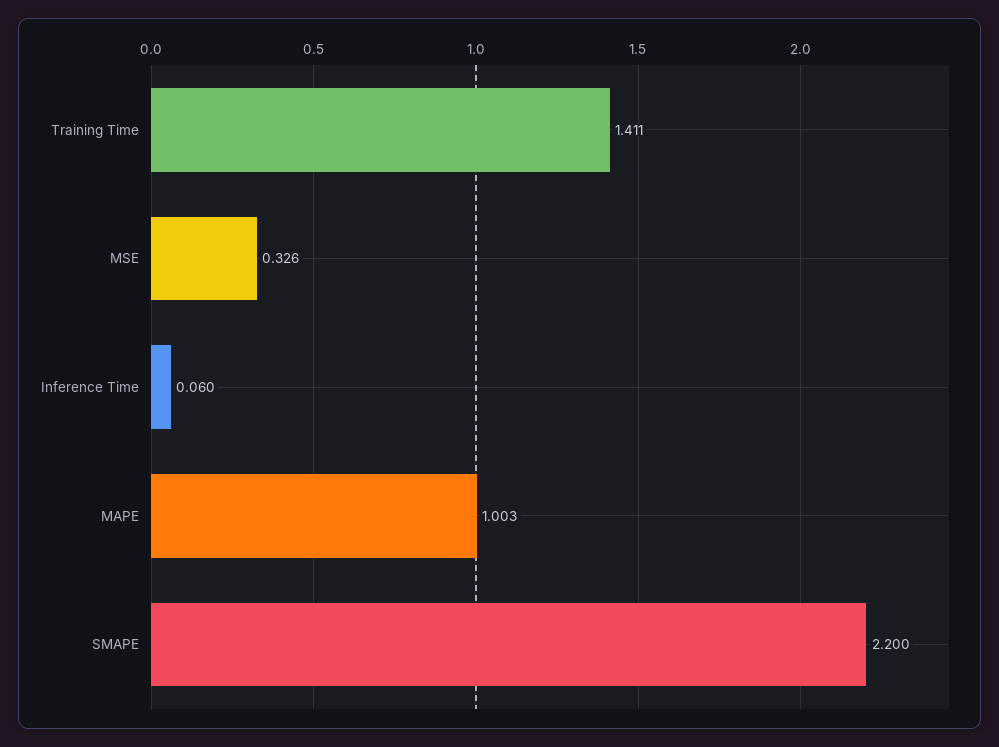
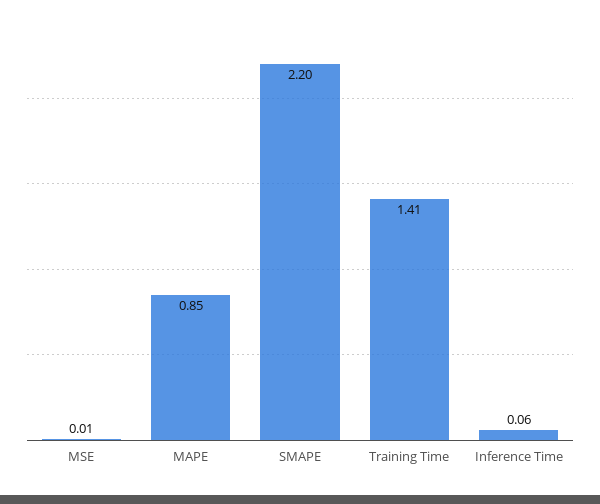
MSE: 0.326 -> 0.01
MAPE: 1.003 -> 0.85

